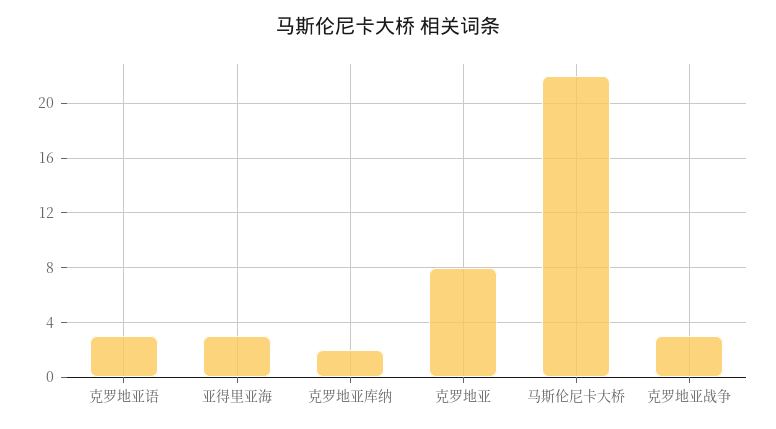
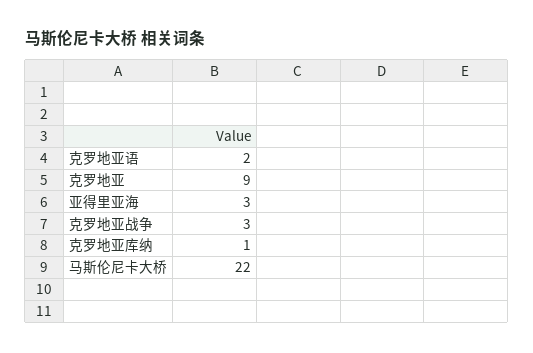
克罗地亚语: 3 -> 2
克罗地亚库纳: 2 -> 1
克罗地亚: 8 -> 9

